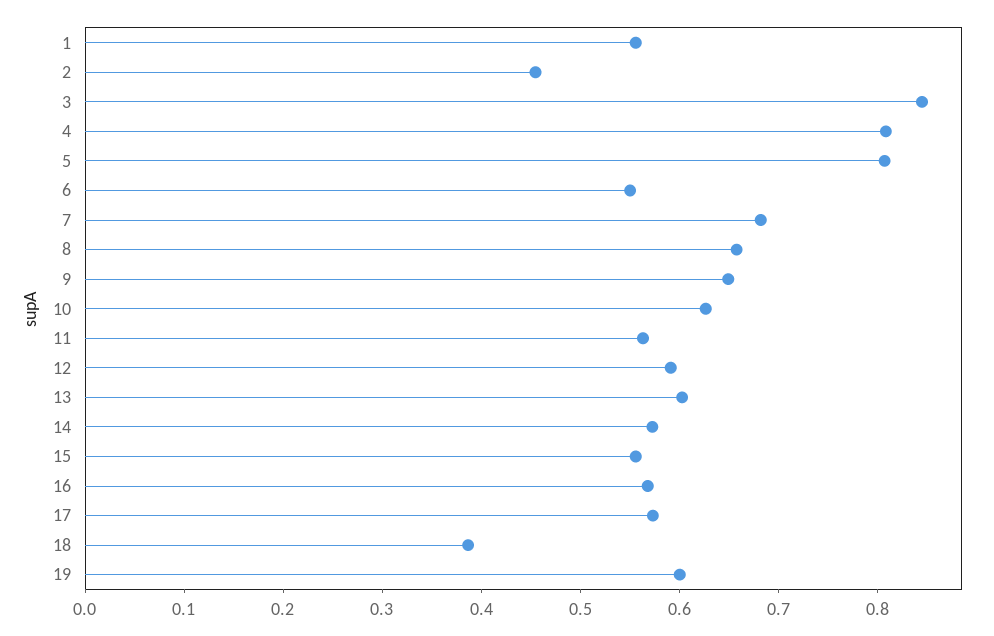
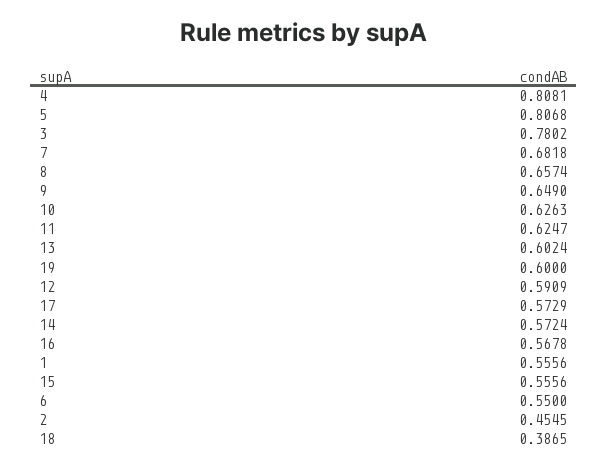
3: 0.84 -> 0.7802
11: 0.56 -> 0.6247

